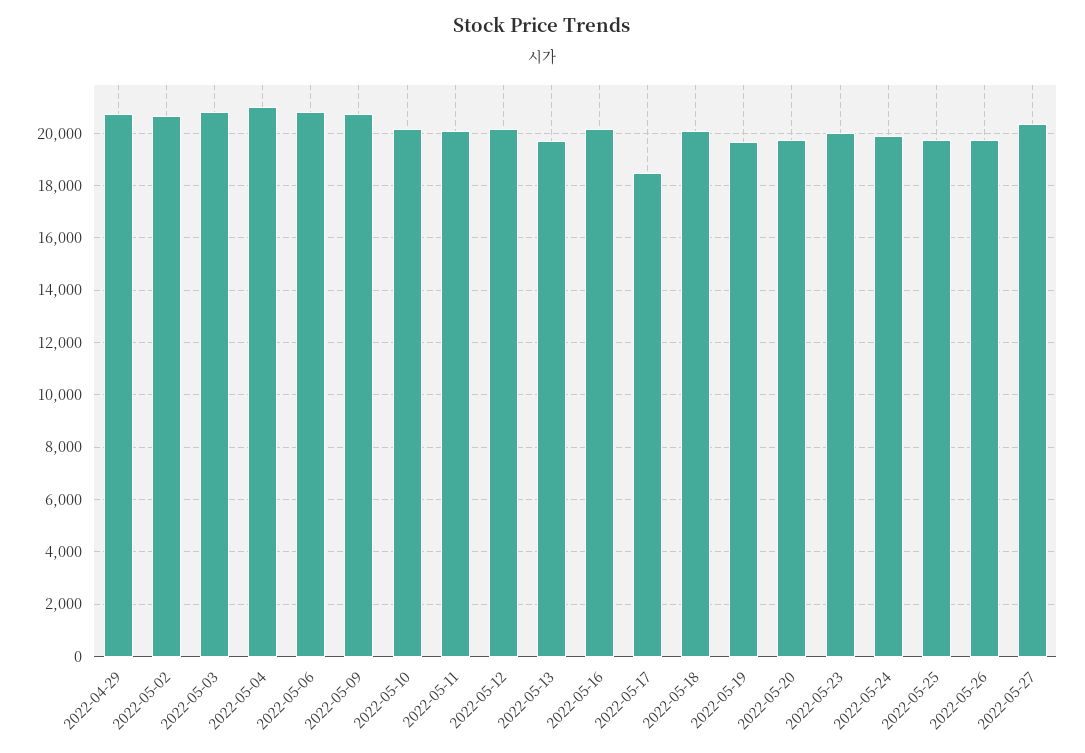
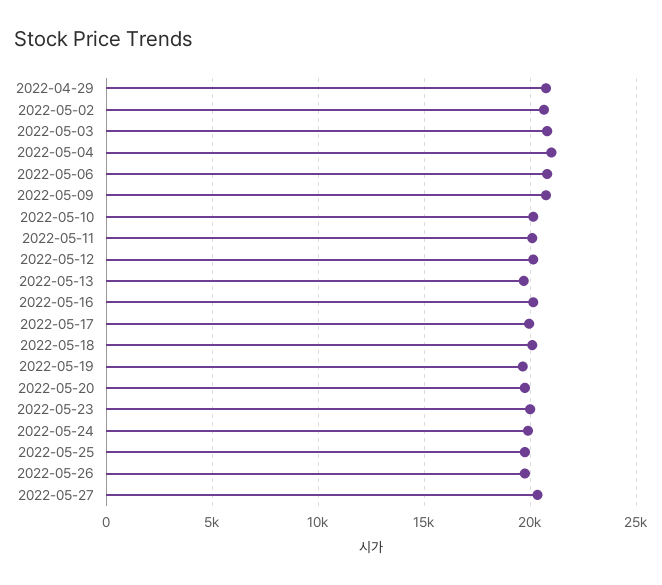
2022-05-17: 18500 -> 20000

